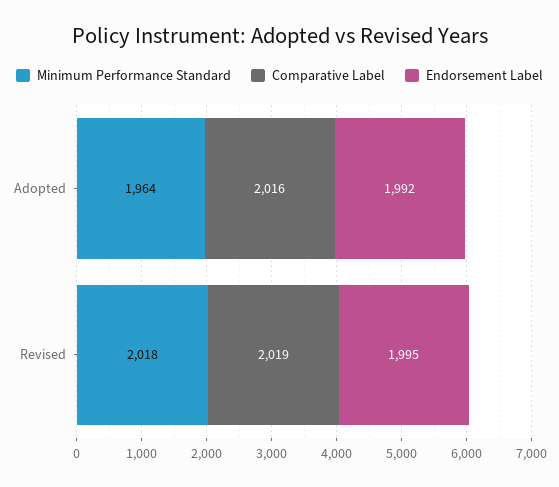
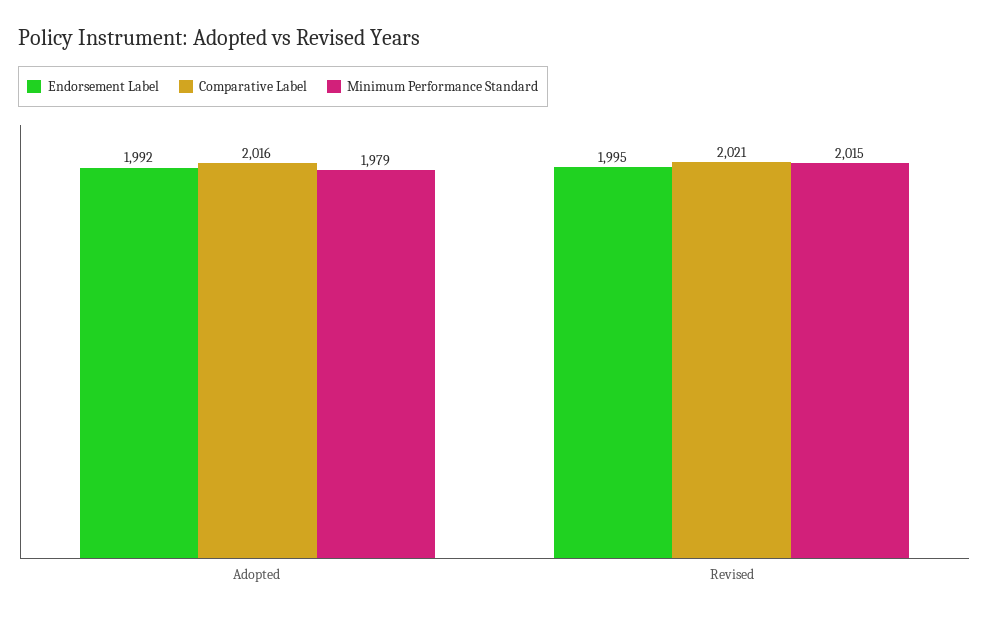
Minimum Performance Standard, Adopted: 1964 -> 1979
Minimum Performance Standard, Revised: 2018 -> 2015
Comparative Label, Revised: 2019 -> 2021

